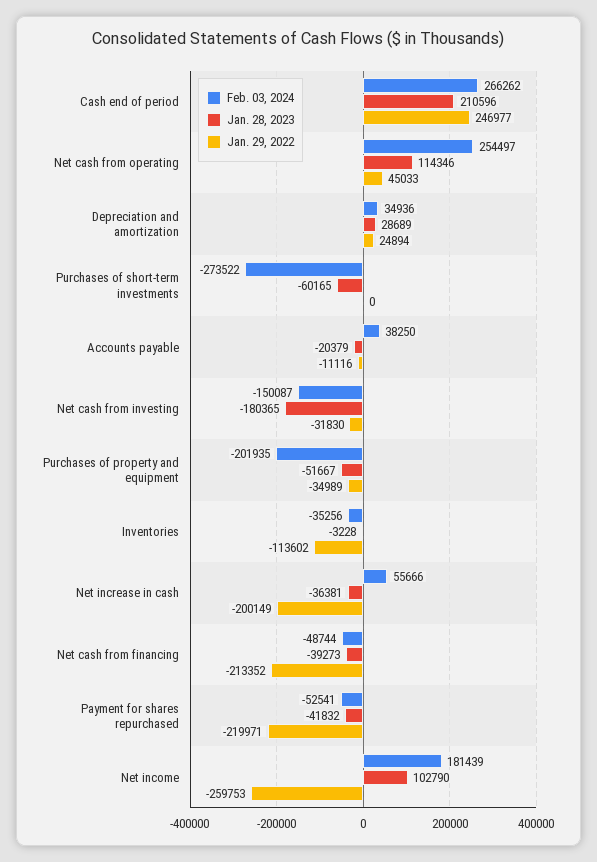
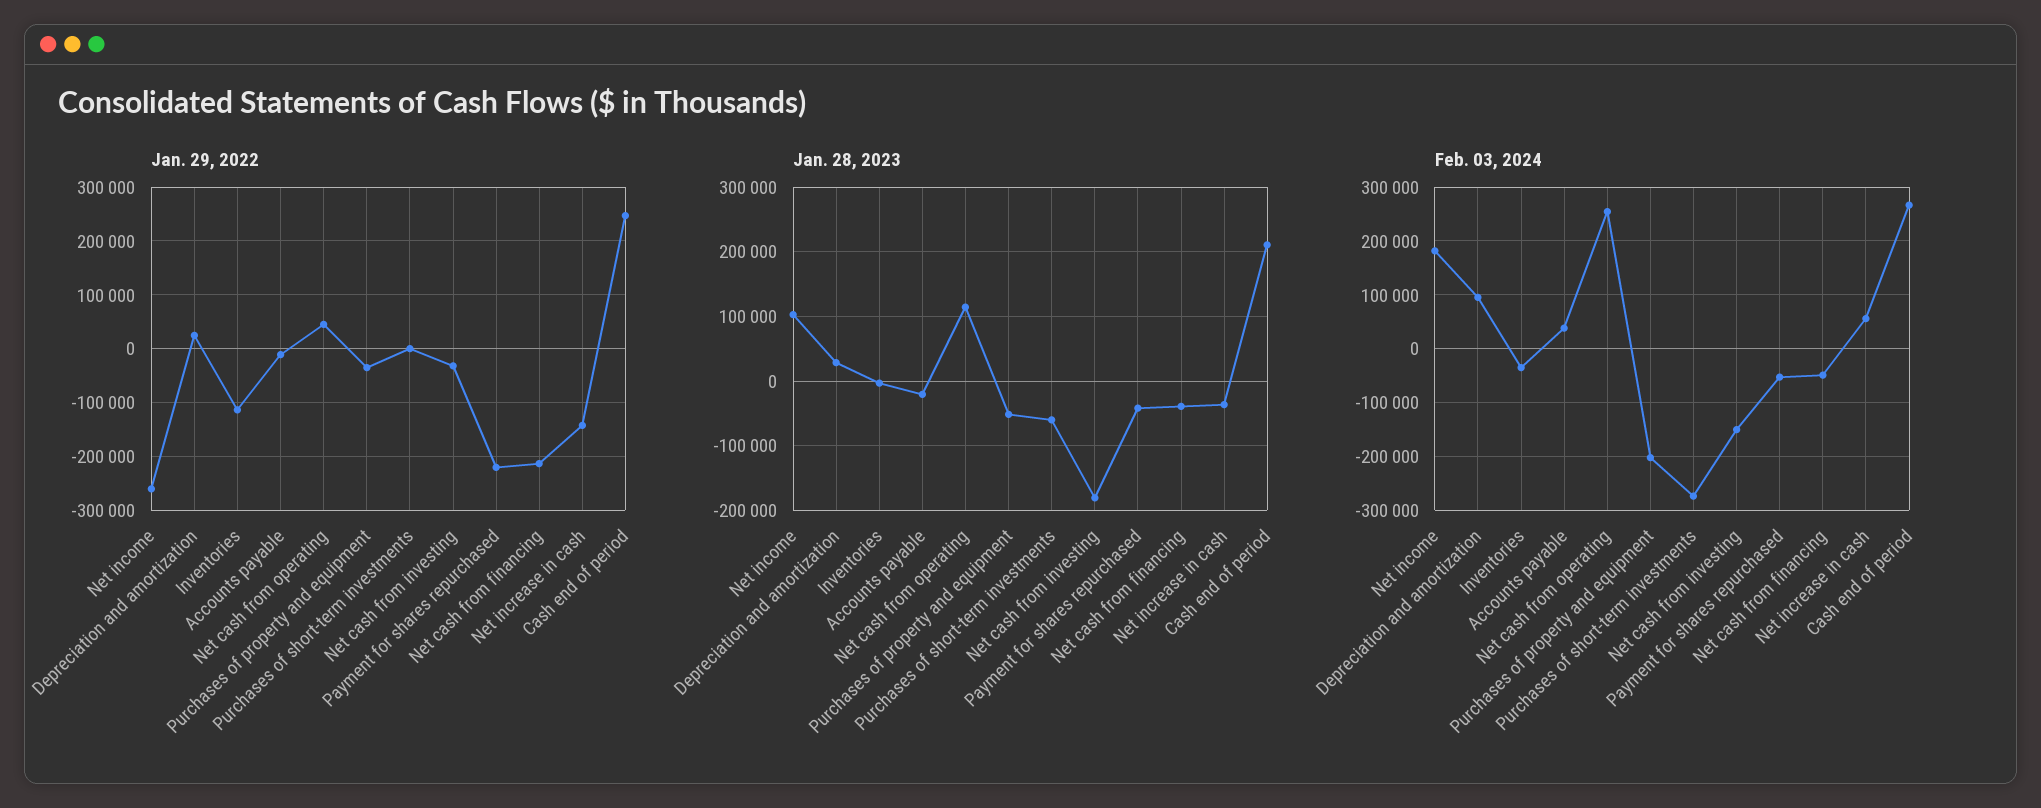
Feb. 03, 2024, Depreciation and amortization: 34936 -> 100000
Jan. 29, 2022, Net increase in cash: -200149 -> -140000

